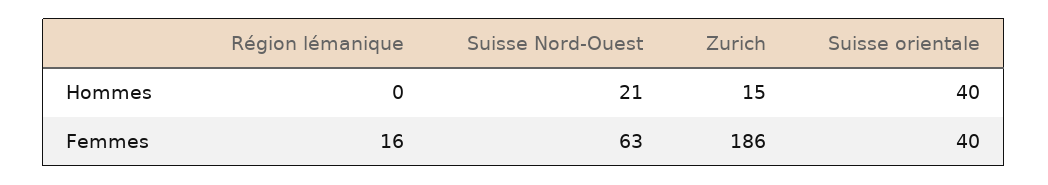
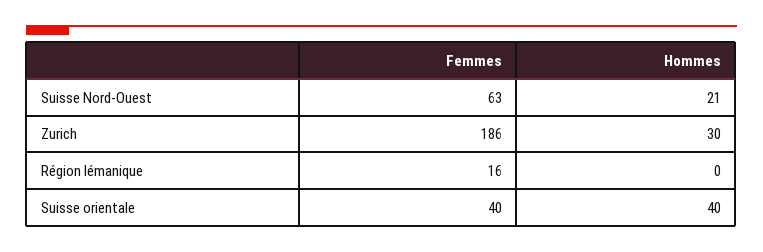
Zurich, Hommes: 15 -> 30

